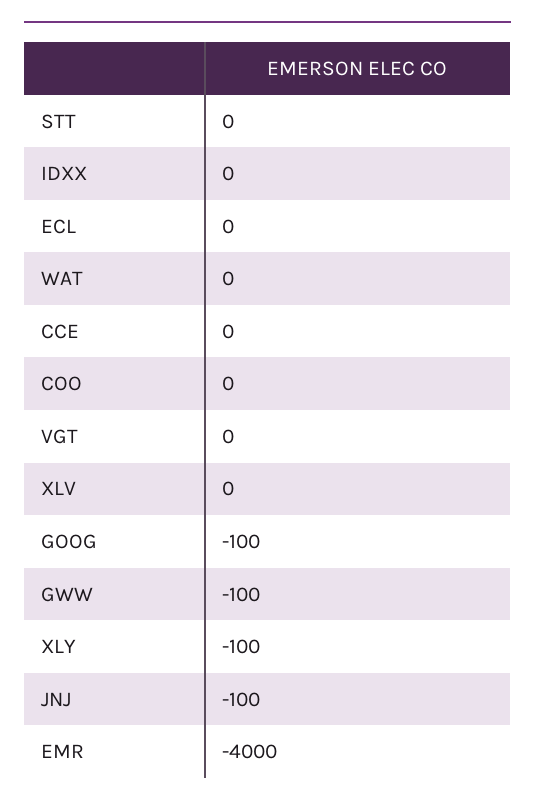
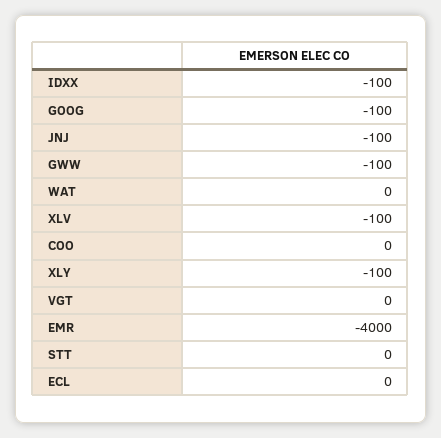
IDXX: 0 -> -100
CCE: 0 -> none
XLV: 0 -> -100

